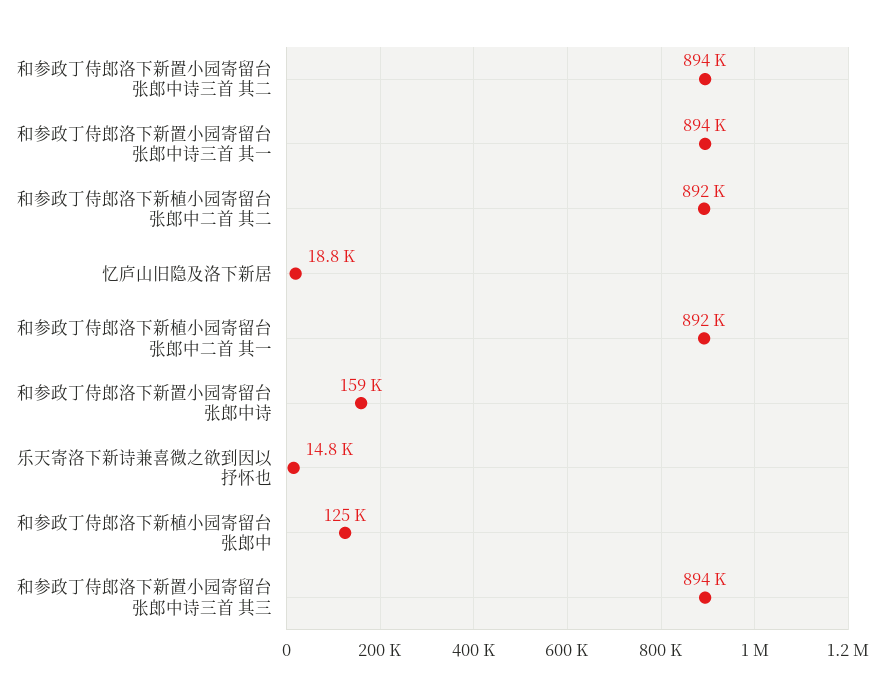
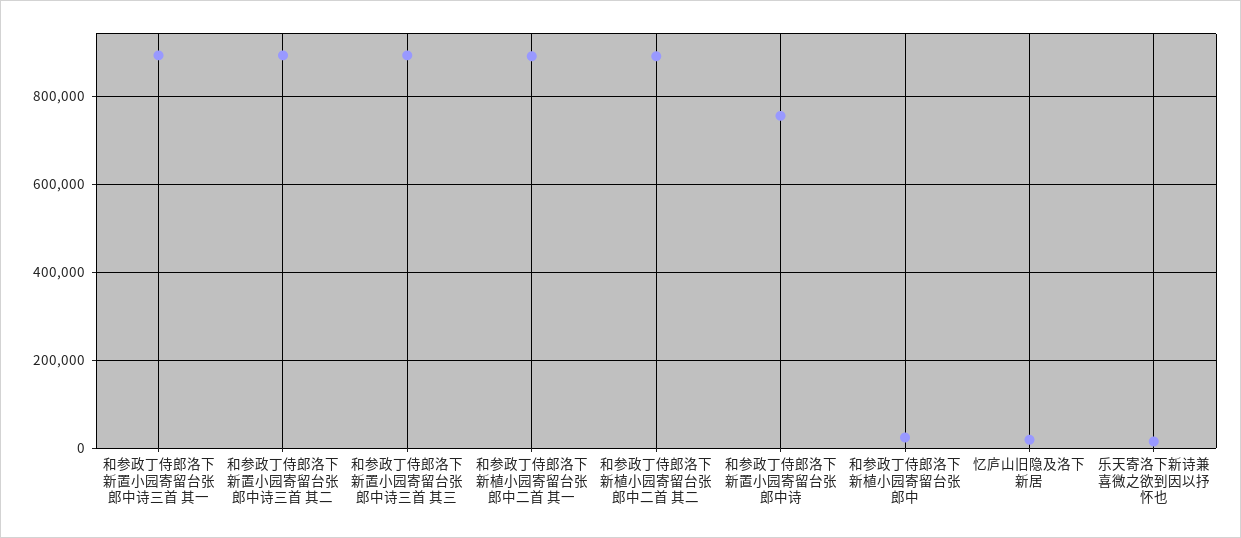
和参政丁侍郎洛下新置小园寄留台张郎中诗: 159000 -> 760000
和参政丁侍郎洛下新植小园寄留台张郎中: 125000 -> 20000

